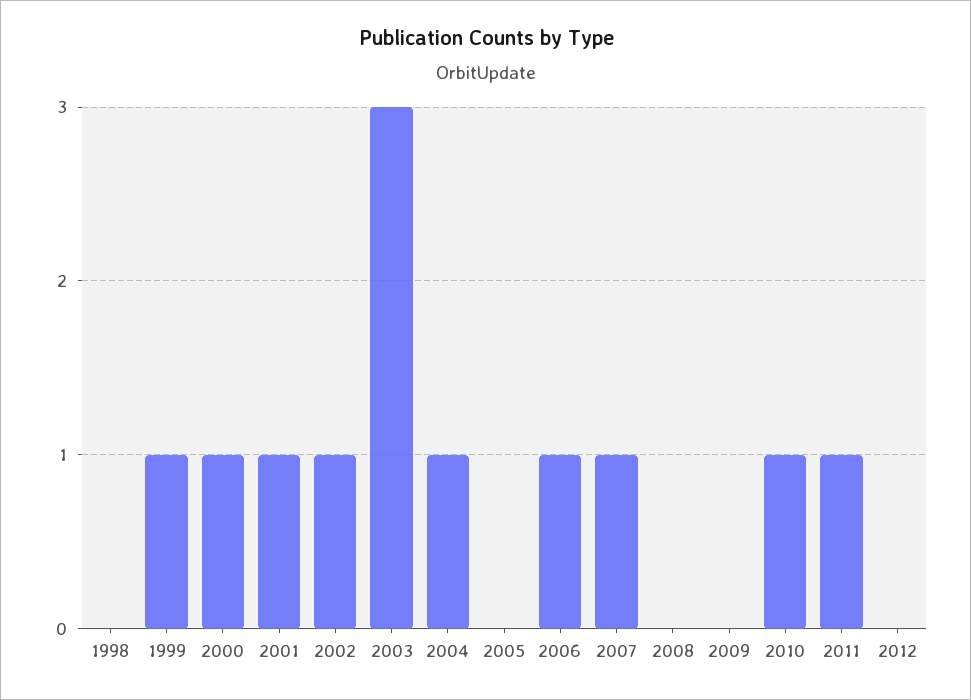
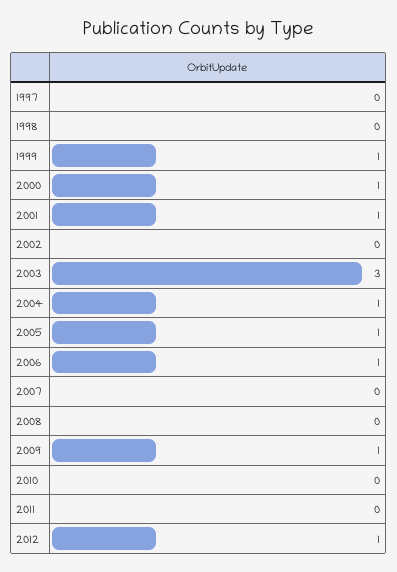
2002: 1 -> 0
2005: 0 -> 1
2007: 1 -> 0
2009: 0 -> 1
2010: 1 -> 0
2011: 1 -> 0
2012: 0 -> 1
1997: none -> 0

